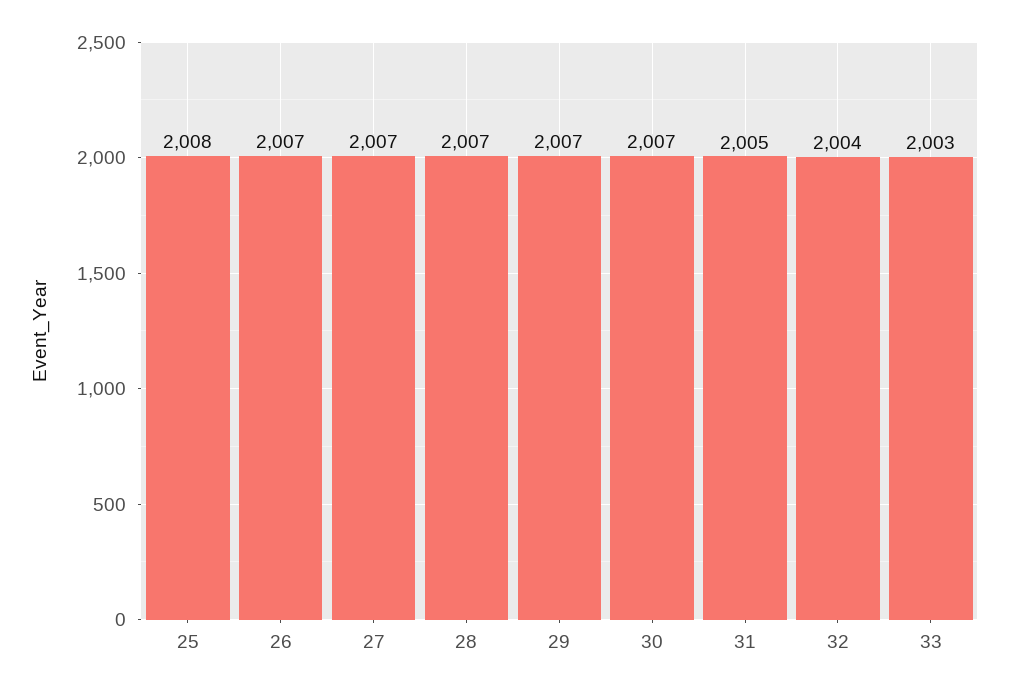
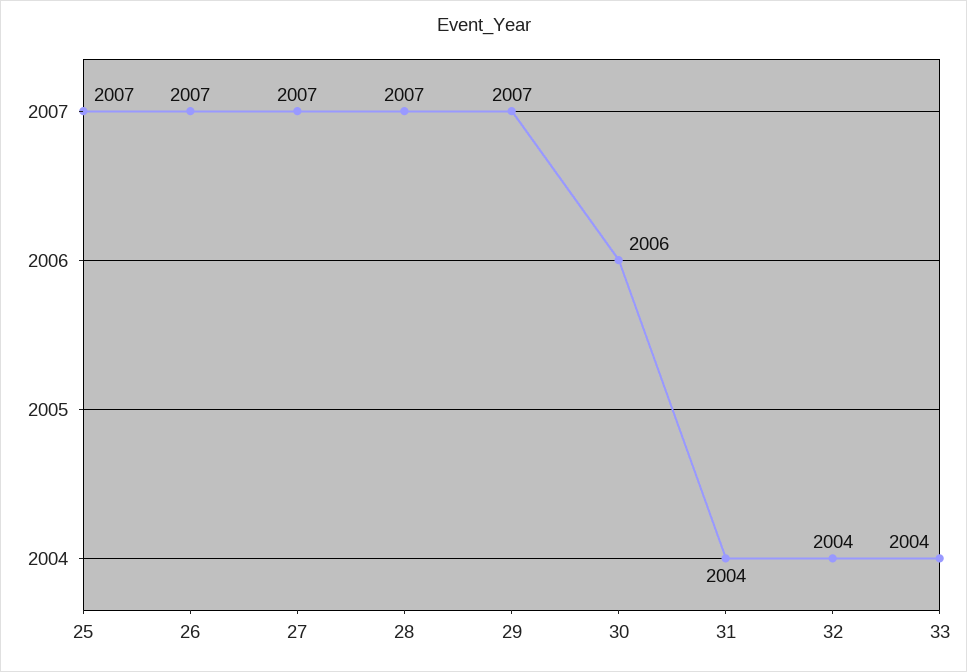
25: 2008 -> 2007
30: 2007 -> 2006
31: 2005 -> 2004
33: 2003 -> 2004

